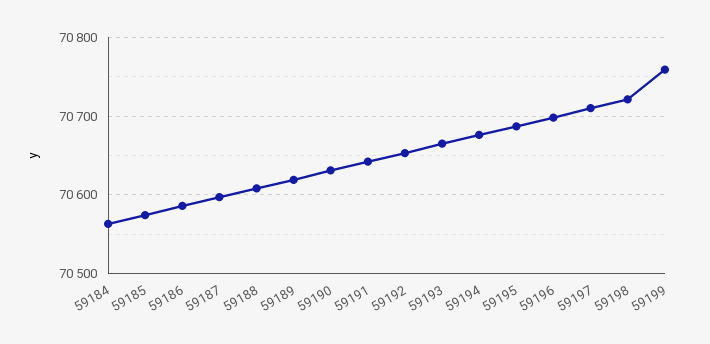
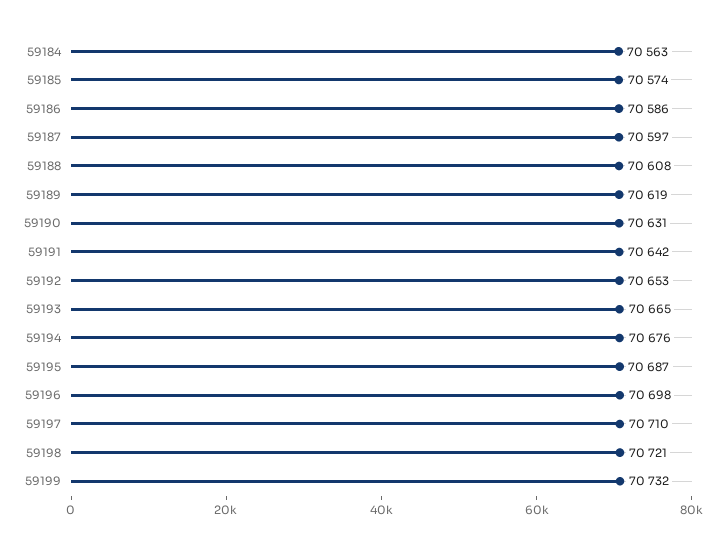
59199: 70760 -> 70732

